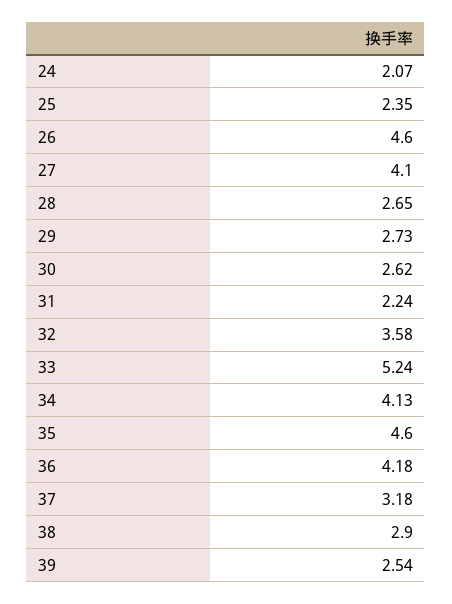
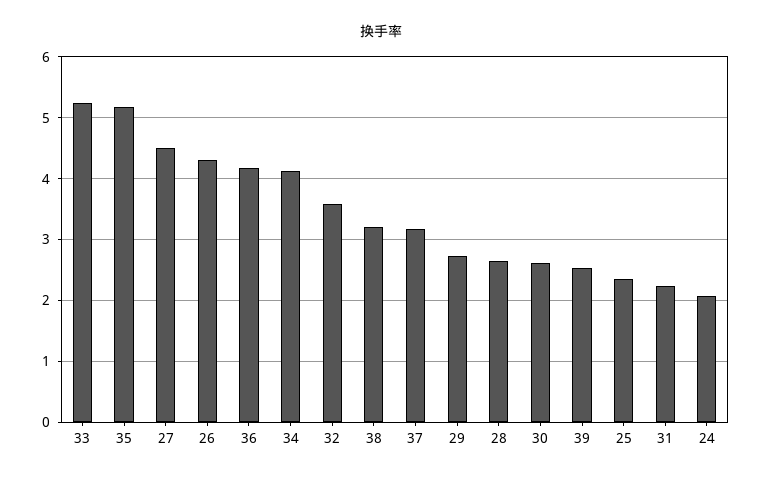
26: 4.6 -> 4.3
27: 4.1 -> 4.5
35: 4.6 -> 5.2
38: 2.9 -> 3.2

